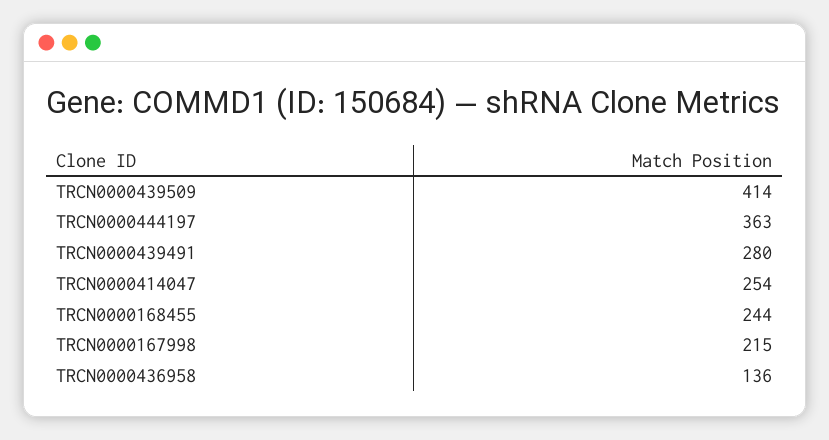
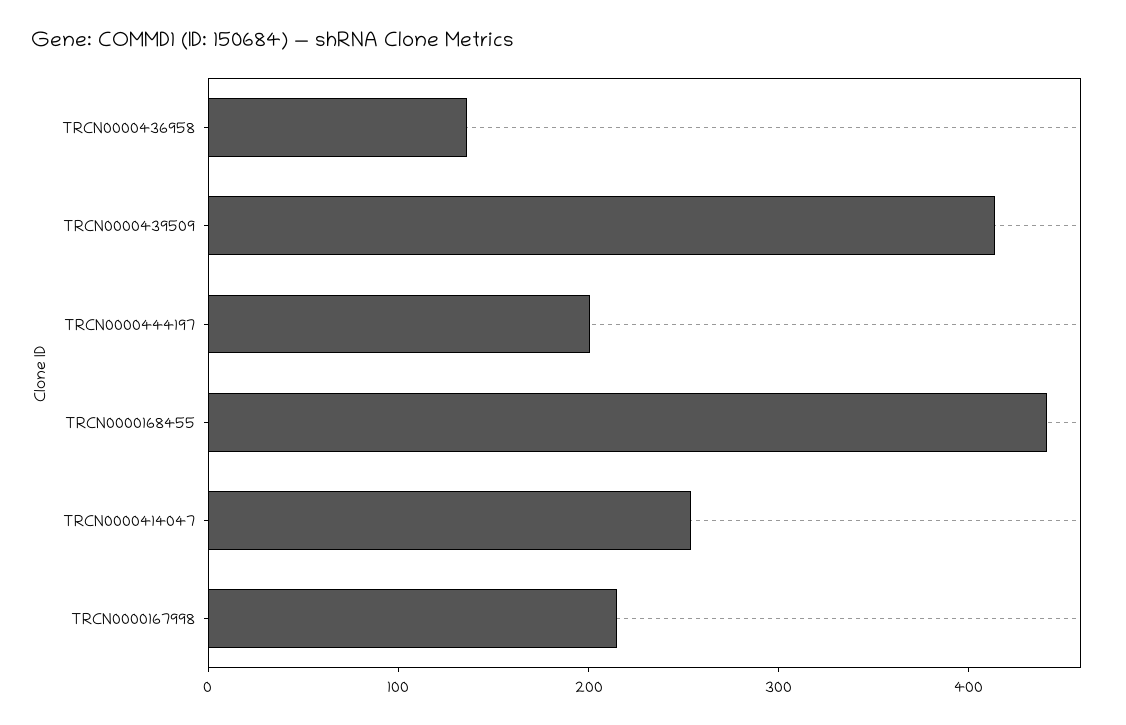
TRCN0000444197: 363 -> 200
TRCN0000439491: 280 -> none
TRCN0000168455: 244 -> 440

